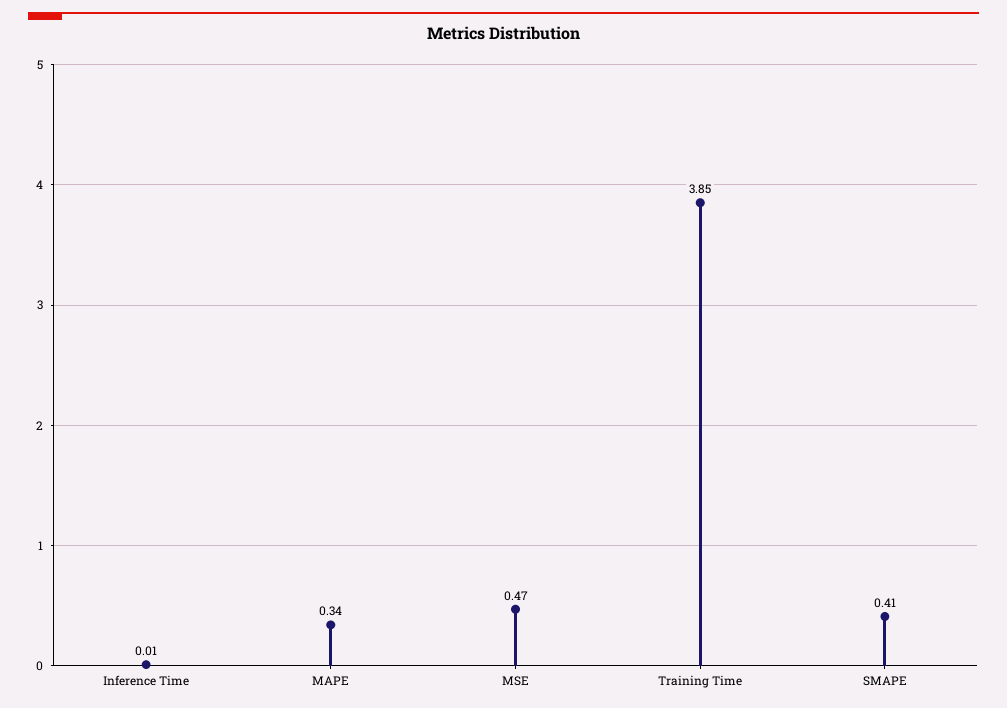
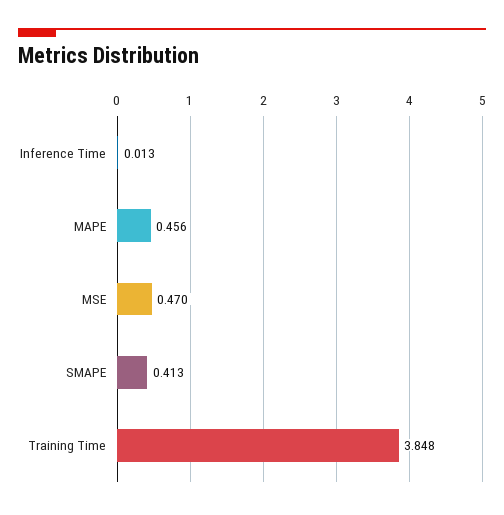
MAPE: 0.34 -> 0.456

